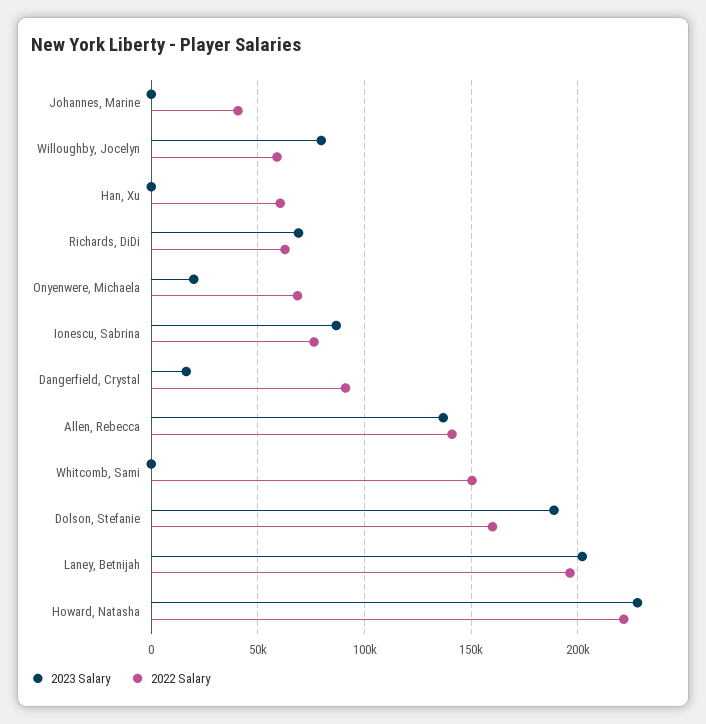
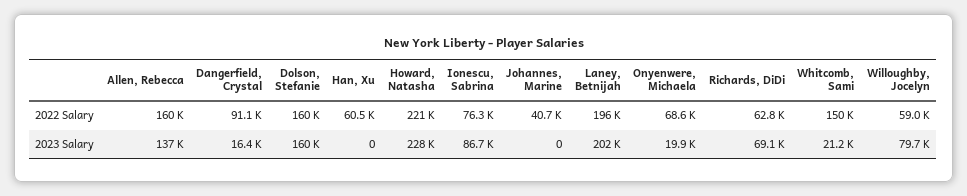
2022 Salary, Allen, Rebecca: 140000 -> 160000
2023 Salary, Whitcomb, Sami: 0 -> 21200
2023 Salary, Dolson, Stefanie: 190000 -> 160000

